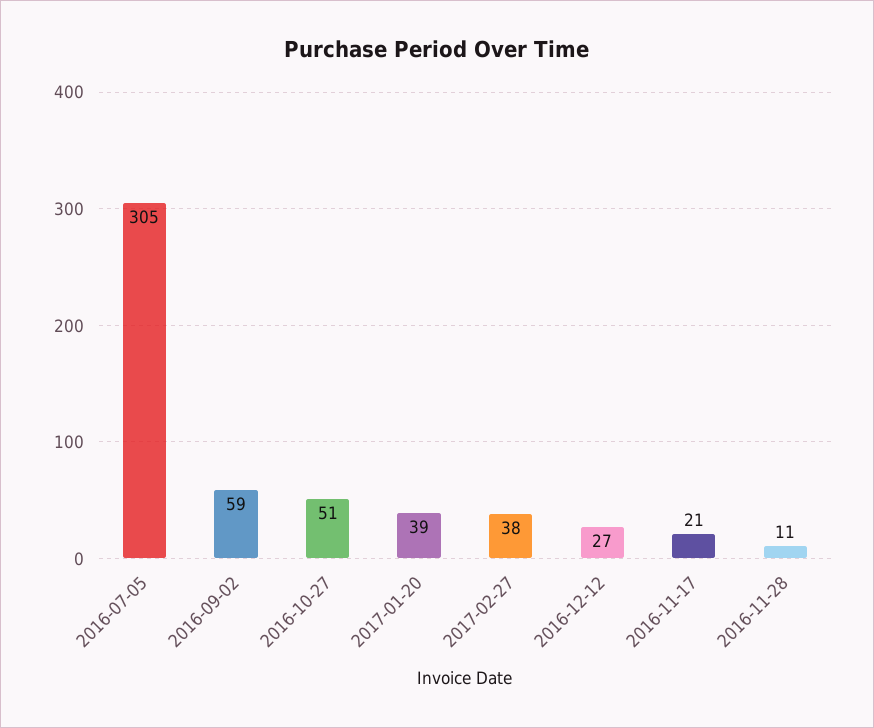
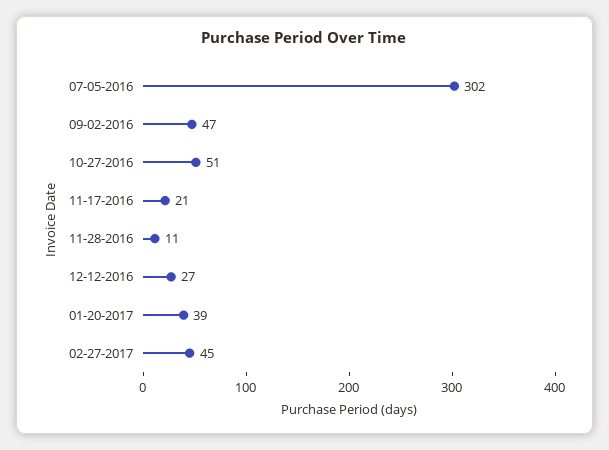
2016-07-05: 305 -> 302
2016-09-02: 59 -> 47
2017-02-27: 38 -> 45

